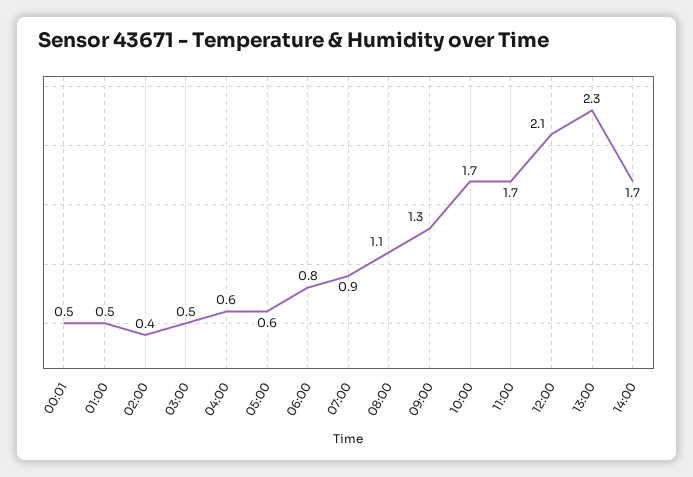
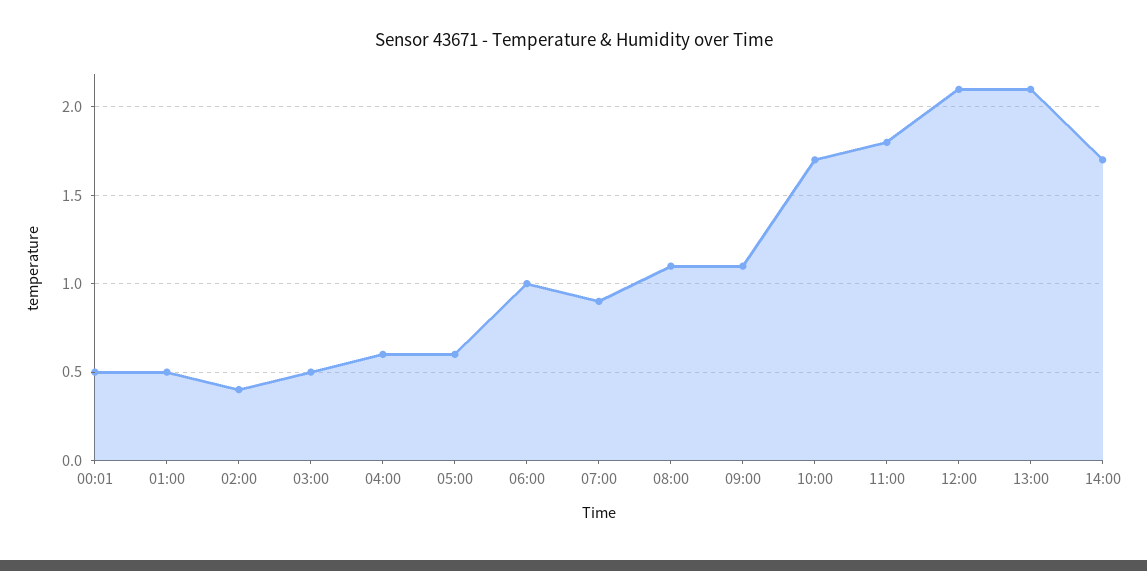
06:00: 0.8 -> 1
09:00: 1.3 -> 1.1
11:00: 1.7 -> 1.8
13:00: 2.3 -> 2.1

